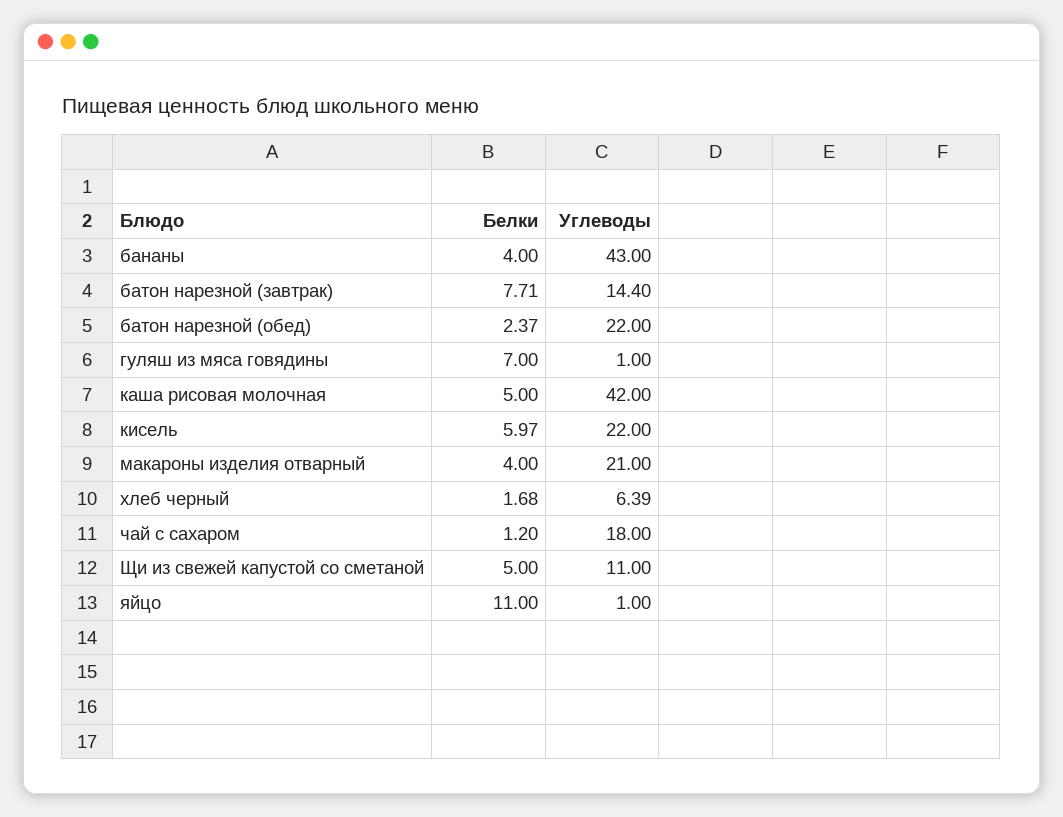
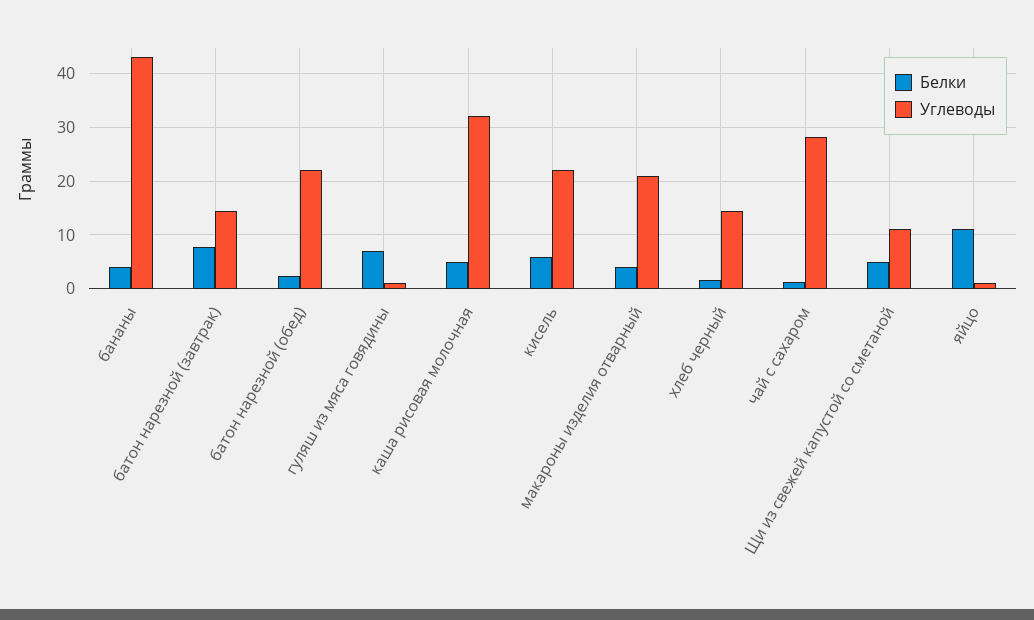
Углеводы, каша рисовая молочная: 42 -> 32
Углеводы, хлеб черный: 6.39 -> 14
Углеводы, чай с сахаром: 18 -> 28

